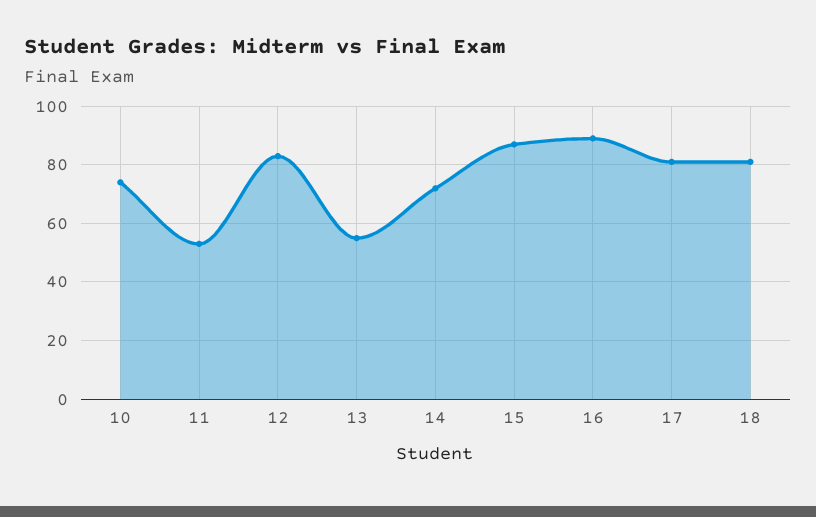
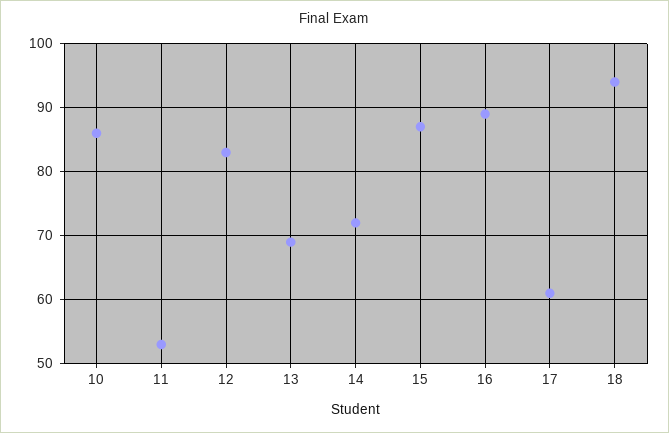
10: 75 -> 86
13: 55 -> 69
17: 80 -> 61
18: 80 -> 94

